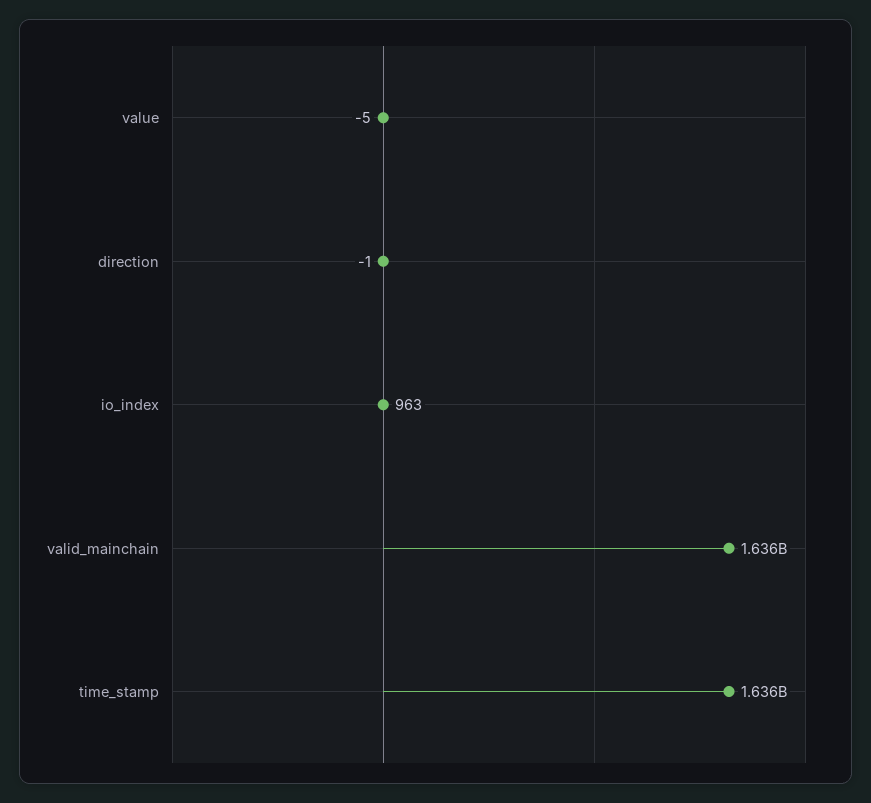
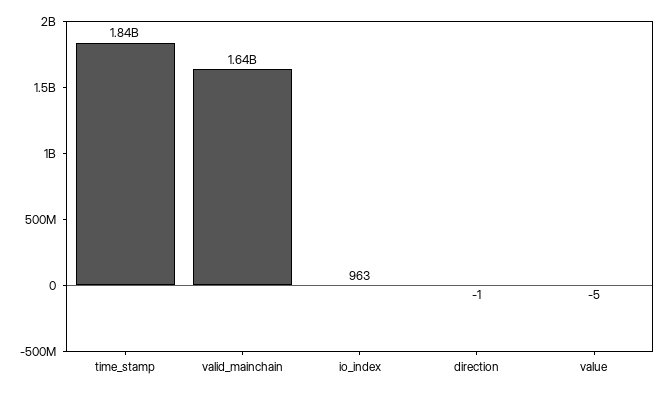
time_stamp: 1636000000 -> 1840000000

